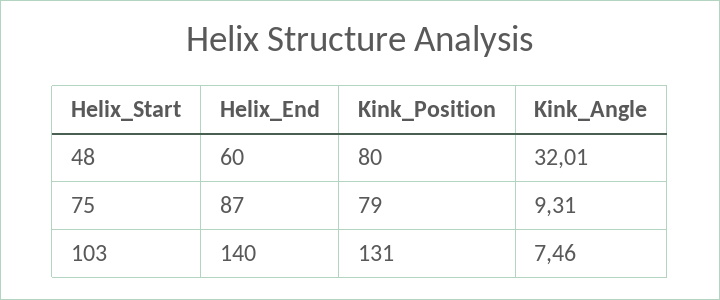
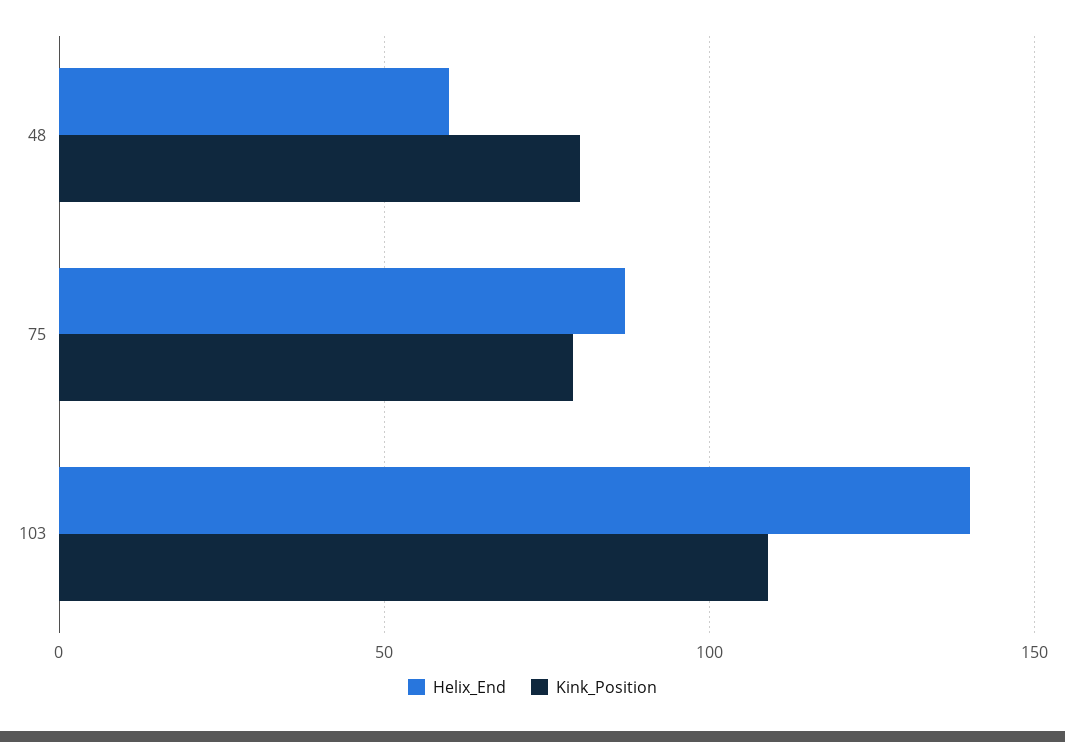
Kink_Angle, 48: 32.01 -> none
Kink_Angle, 75: 9.31 -> none
Kink_Position, 103: 131 -> 110
Kink_Angle, 103: 7.46 -> none

